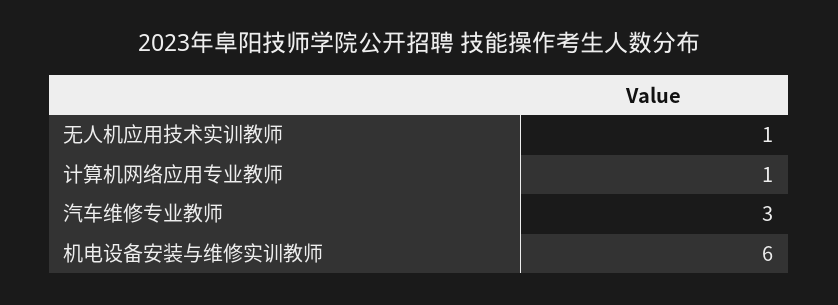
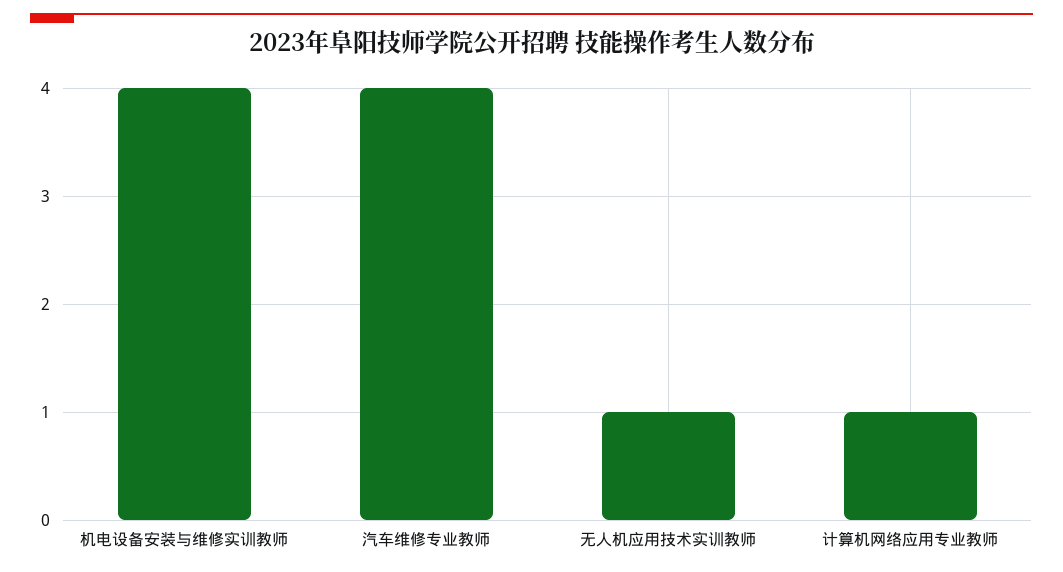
汽车维修专业教师: 3 -> 4
机电设备安装与维修实训教师: 6 -> 4

